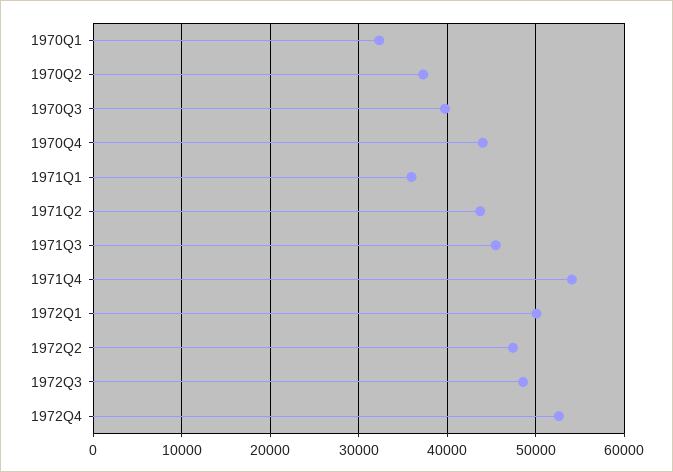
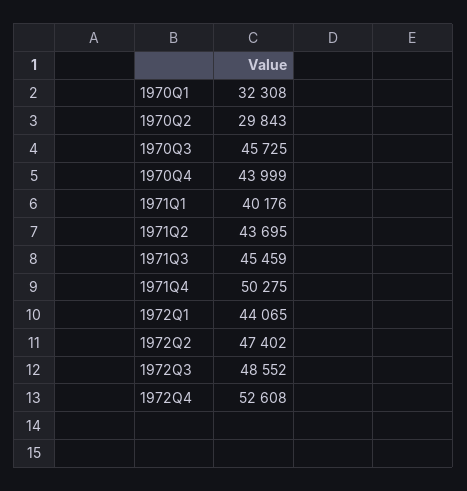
1970Q2: 37000 -> 29843
1970Q3: 40000 -> 45725
1971Q1: 36000 -> 40176
1971Q4: 54000 -> 50275
1972Q1: 50000 -> 44065

